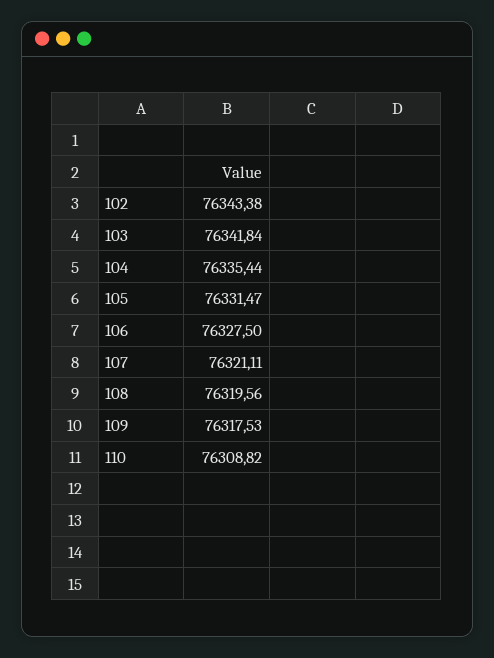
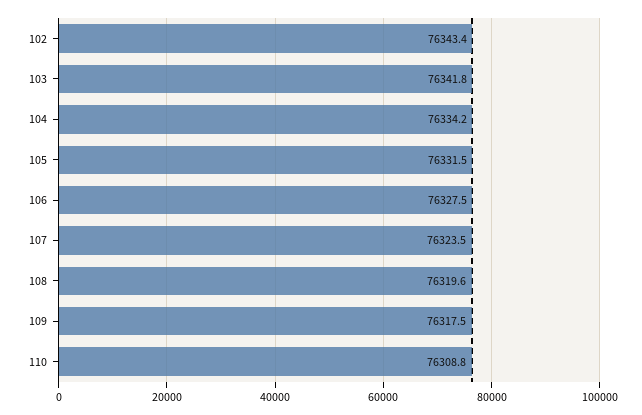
104: 76335.44 -> 76334.2
107: 76321.11 -> 76323.5

